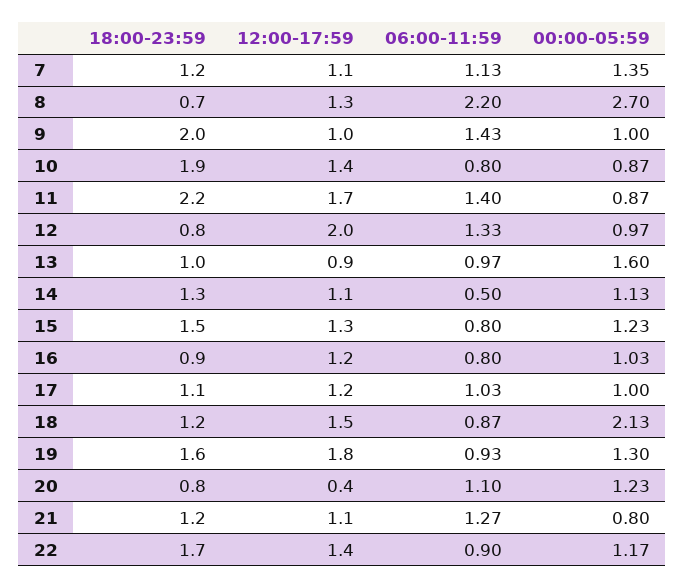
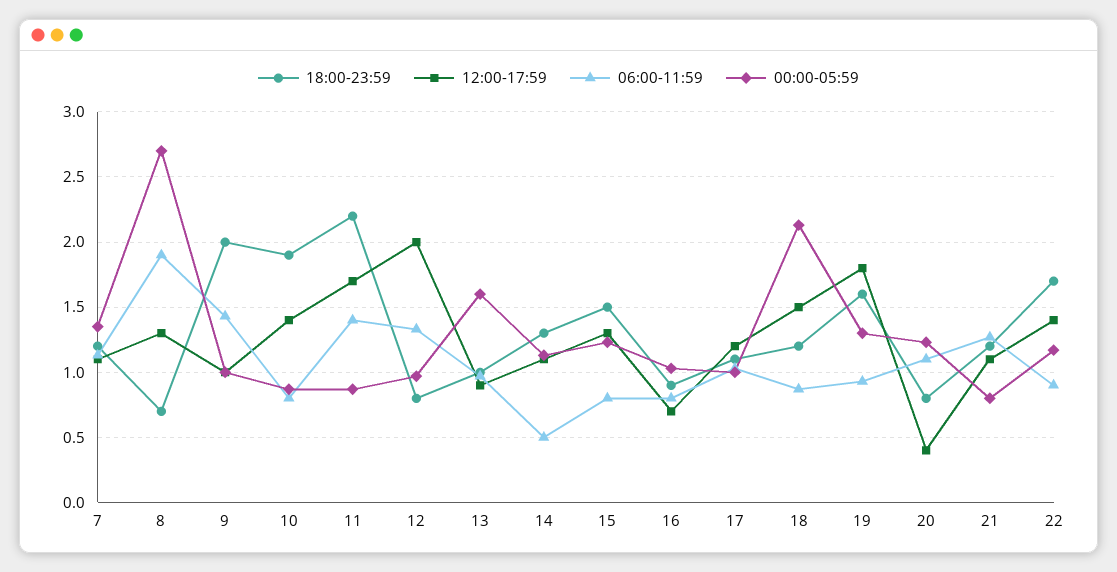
06:00-11:59, 8: 2.2 -> 1.9
12:00-17:59, 16: 1.2 -> 0.7

